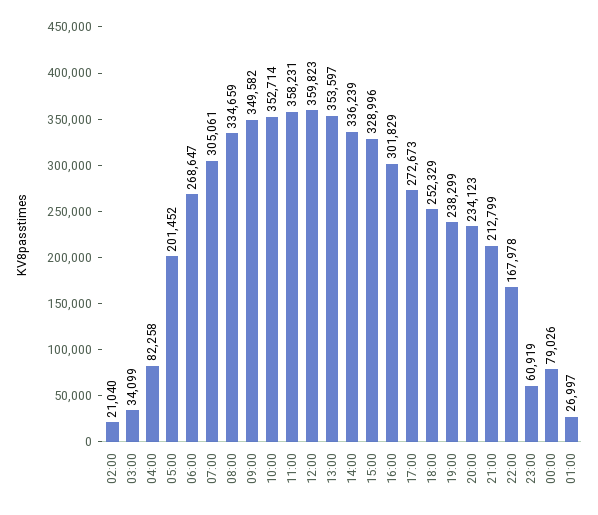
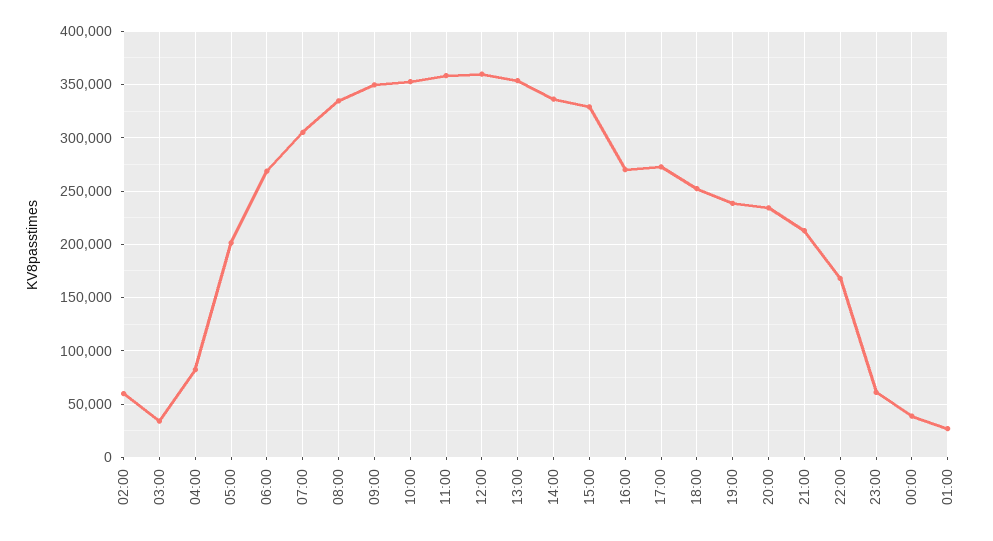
02:00: 21040 -> 60000
16:00: 301829 -> 270000
00:00: 79026 -> 40000

